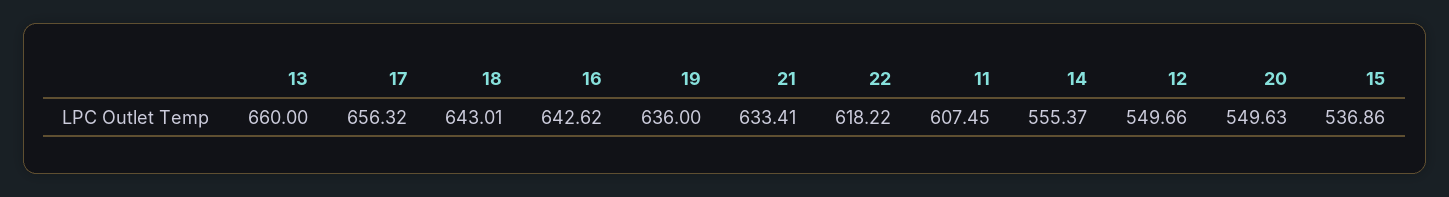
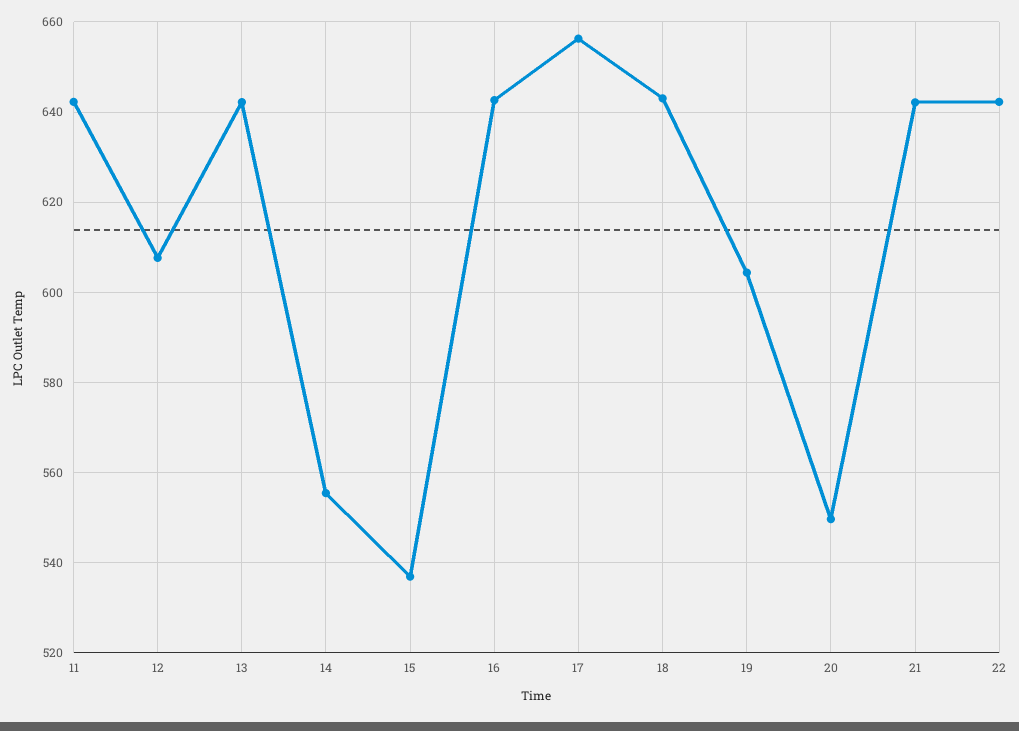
13: 660 -> 642
19: 636 -> 604
21: 633.41 -> 642
22: 618.22 -> 642
11: 607.45 -> 642
12: 549.66 -> 608

